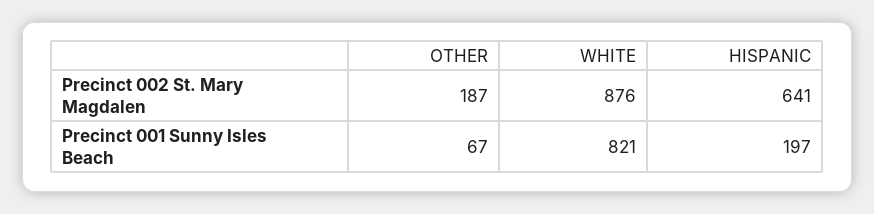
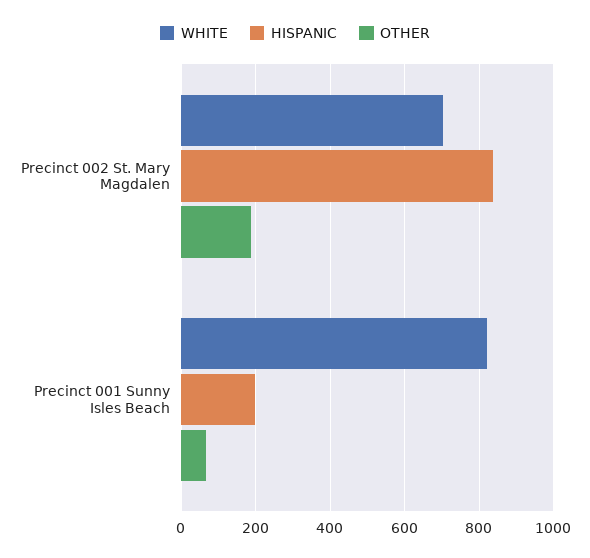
WHITE, Precinct 002 St. Mary Magdalen: 876 -> 700
HISPANIC, Precinct 002 St. Mary Magdalen: 641 -> 840

